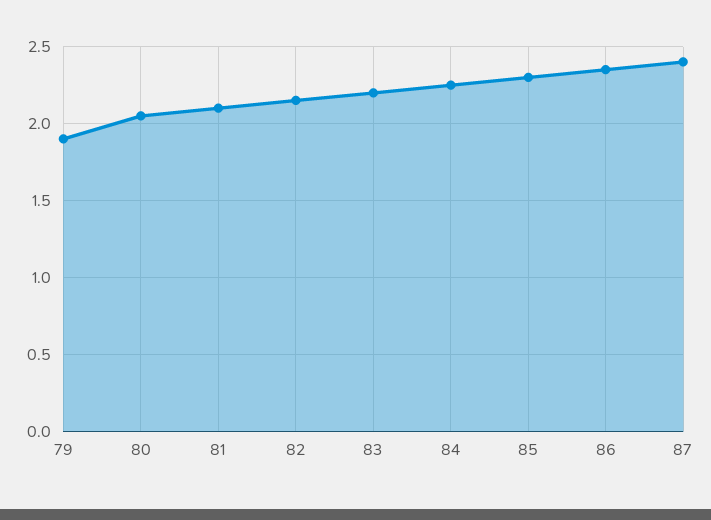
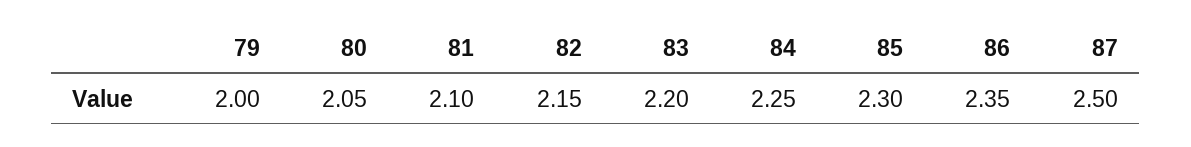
79: 1.9 -> 2
87: 2.4 -> 2.5

